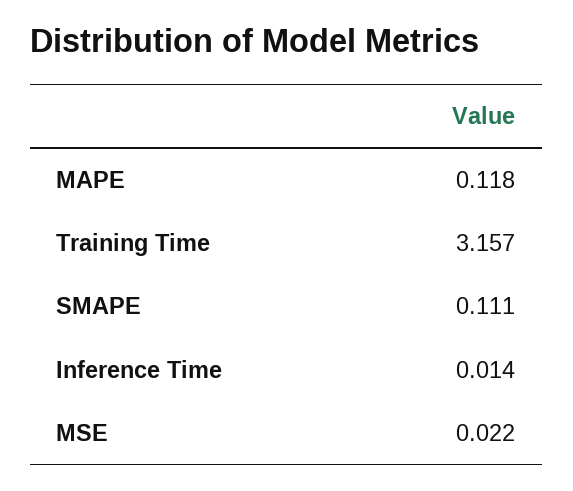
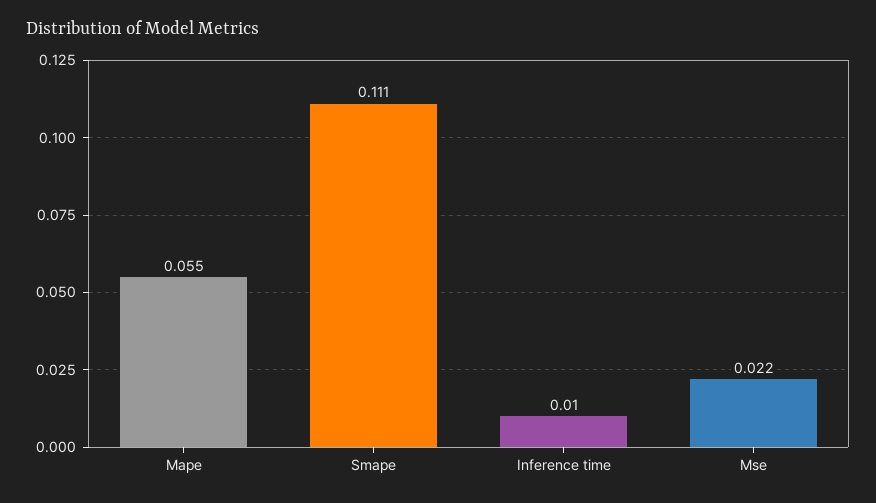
MAPE: 0.118 -> 0.055
Training Time: 3.157 -> none
Inference Time: 0.014 -> 0.01

